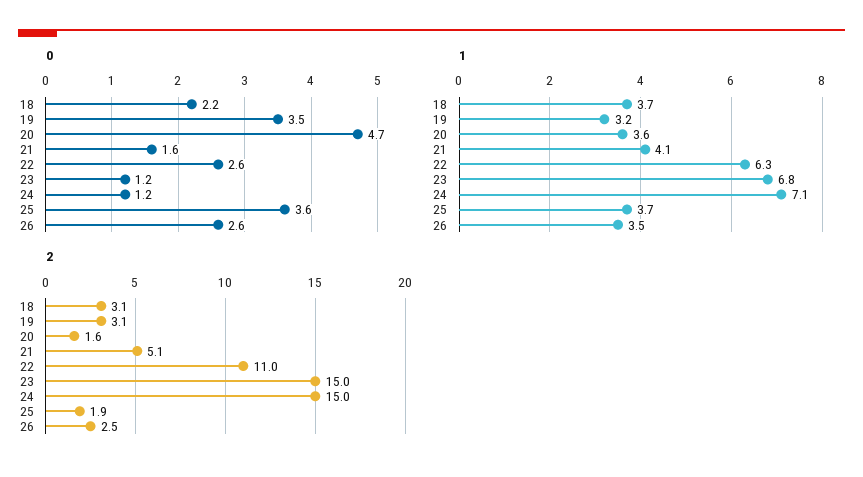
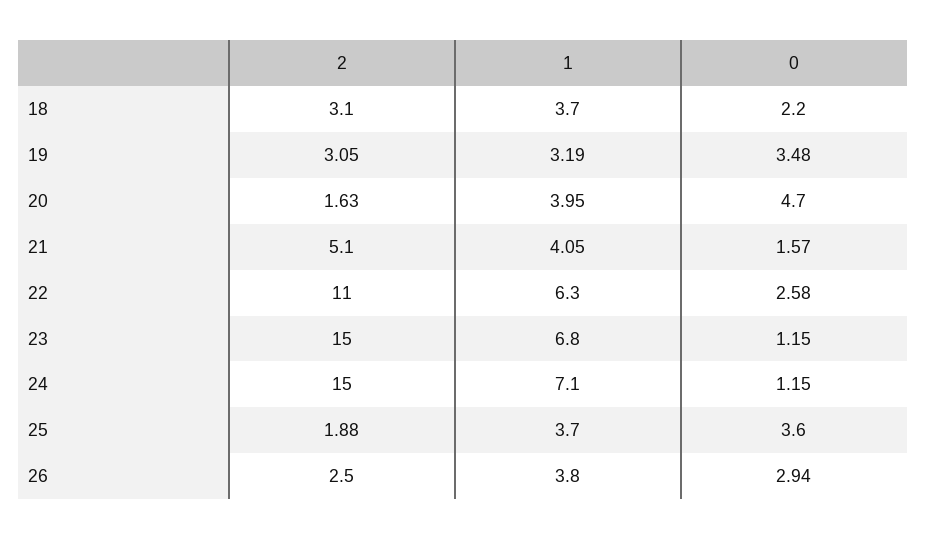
0, 26: 2.6 -> 2.94
1, 20: 3.6 -> 3.95
1, 26: 3.5 -> 3.8

